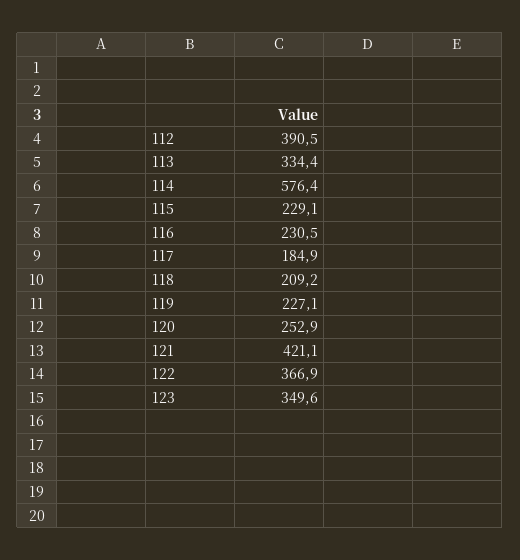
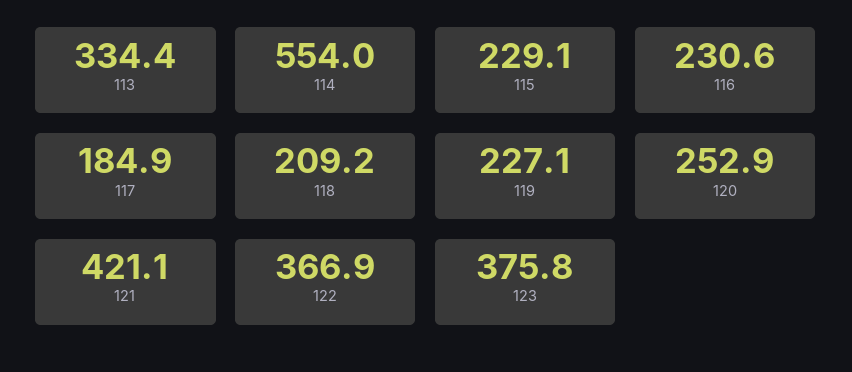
112: 390.5 -> none
114: 576.4 -> 554
116: 230.5 -> 230.6
123: 349.6 -> 375.8

